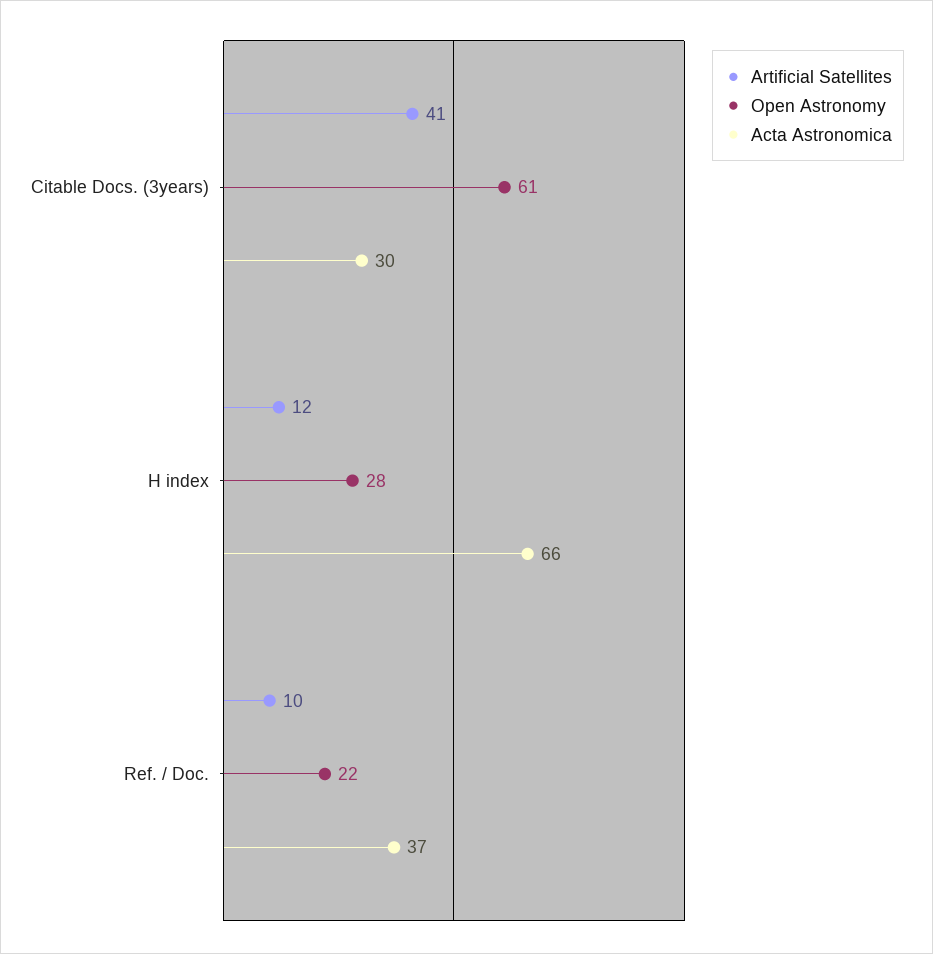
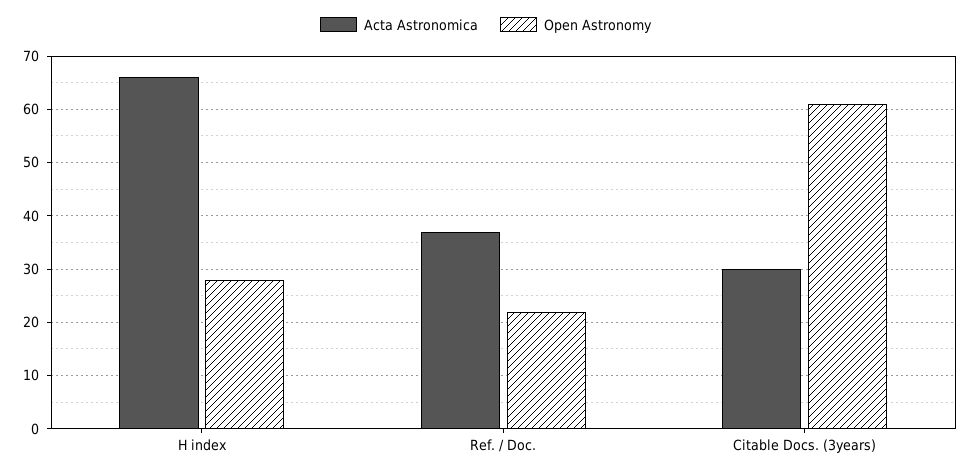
Artificial Satellites, Citable Docs. (3years): 41 -> none
Artificial Satellites, H index: 12 -> none
Artificial Satellites, Ref. / Doc.: 10 -> none

